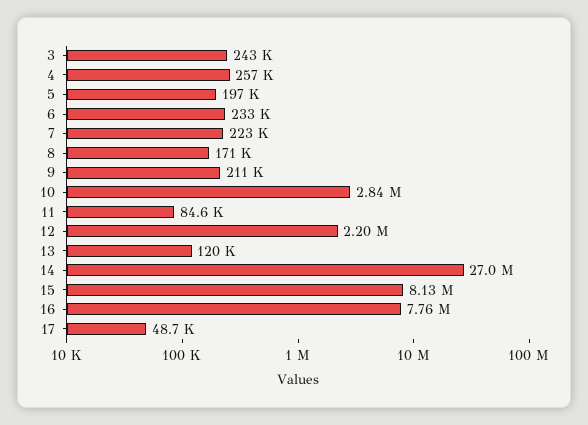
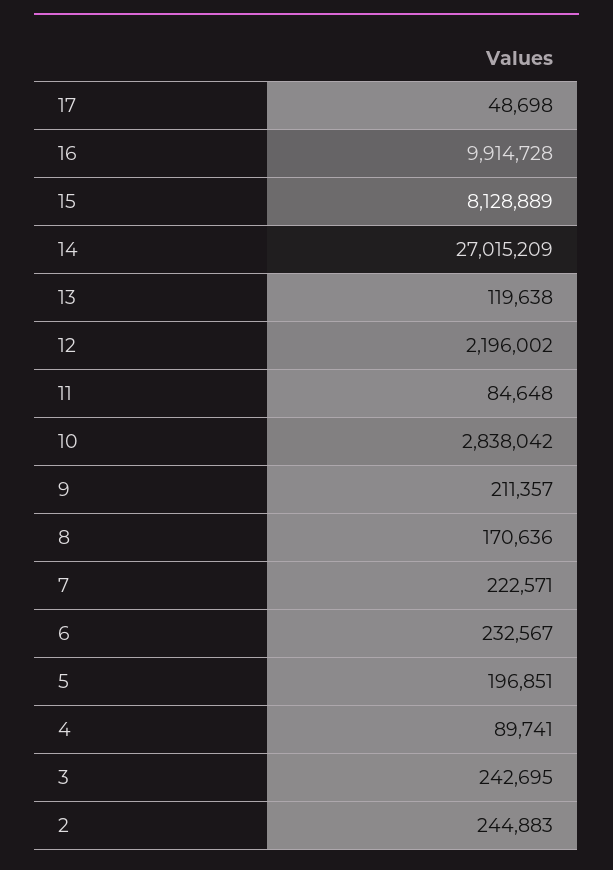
4: 257000 -> 89741
16: 7760000 -> 9914728
2: none -> 244883

